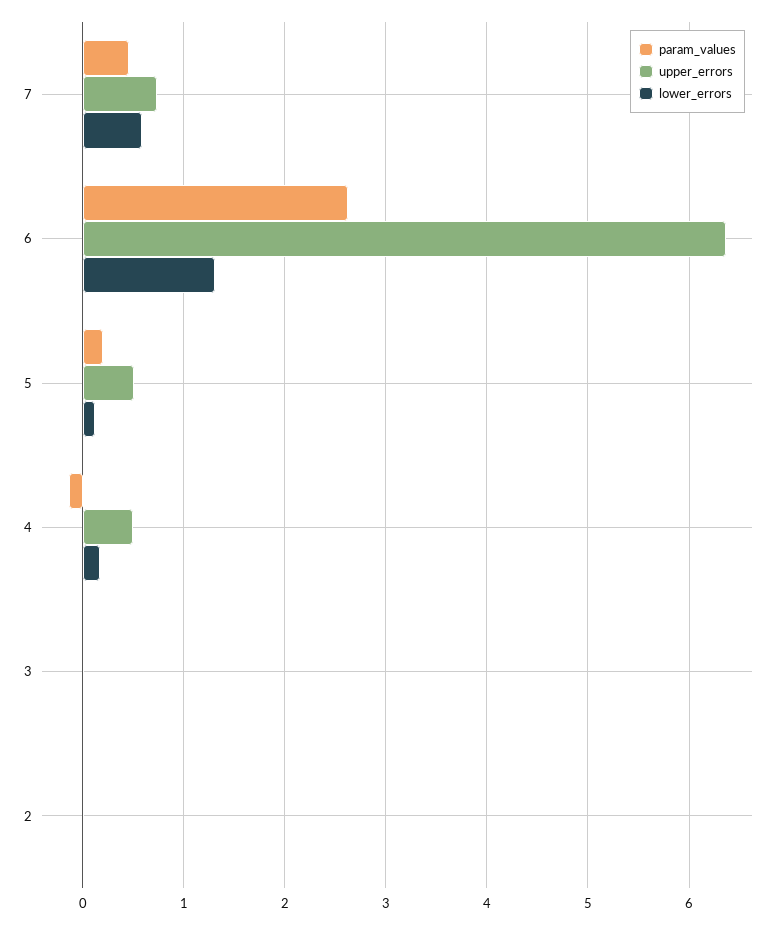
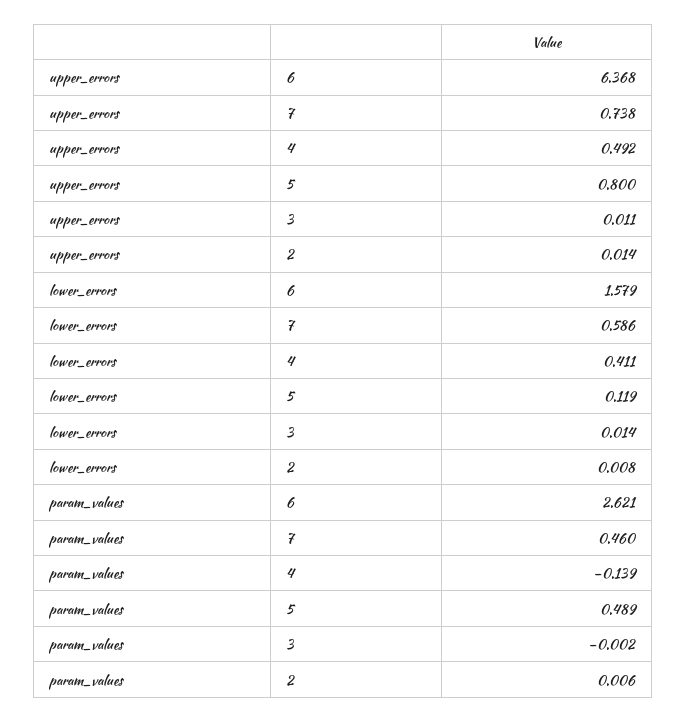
lower_errors, 6: 1.3 -> 1.579
param_values, 5: 0.2 -> 0.489
upper_errors, 5: 0.5 -> 0.8
lower_errors, 4: 0.2 -> 0.411

